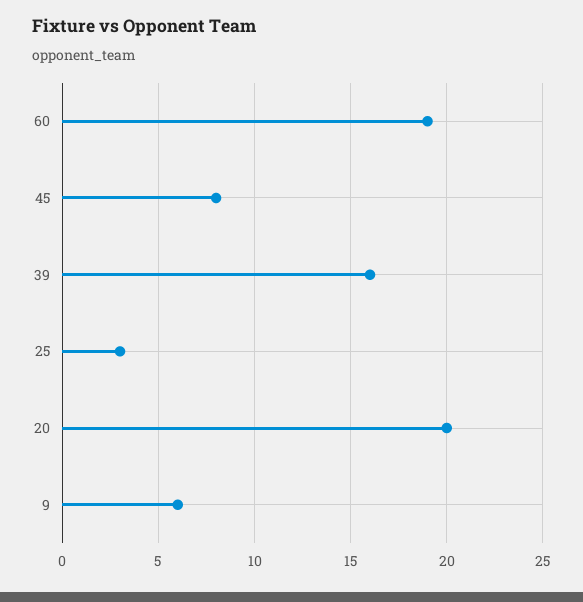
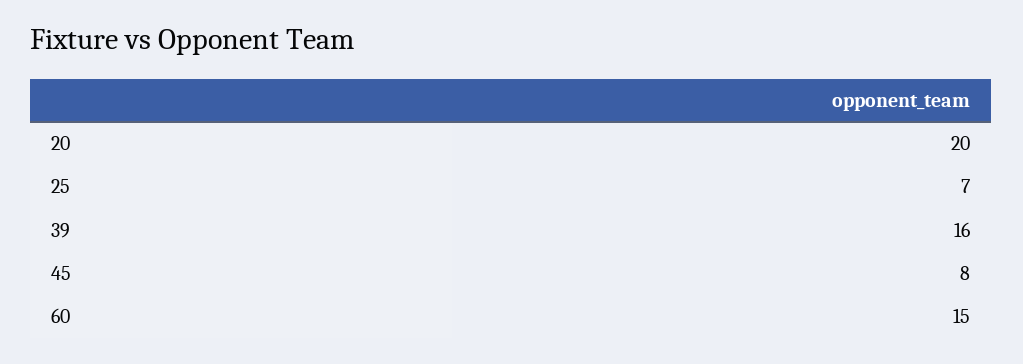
60: 19 -> 15
25: 3 -> 7
9: 6 -> none

